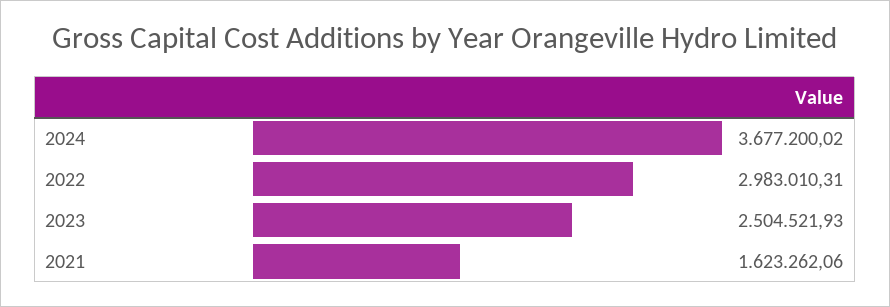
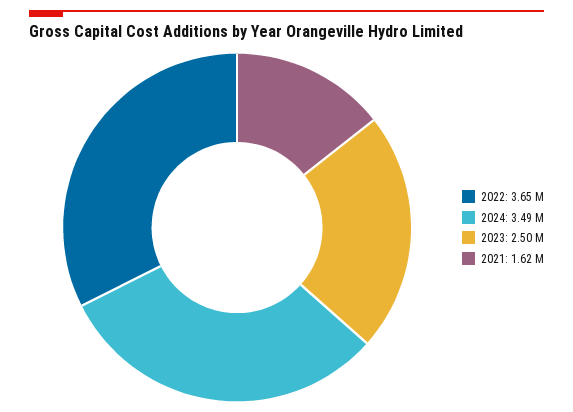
2024: 3677200.02 -> 3490000
2022: 2983010.31 -> 3650000

